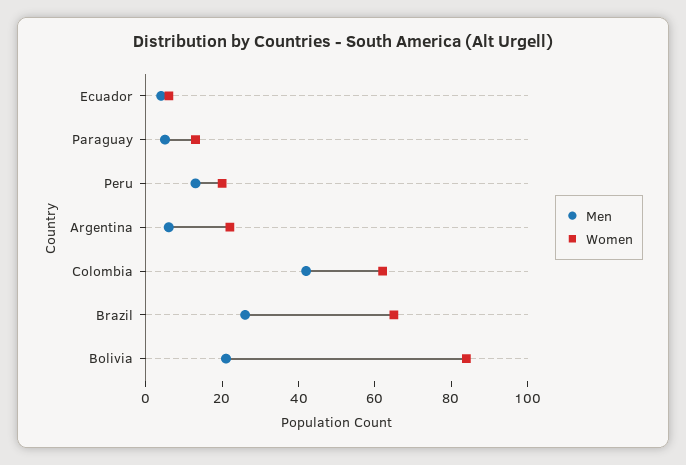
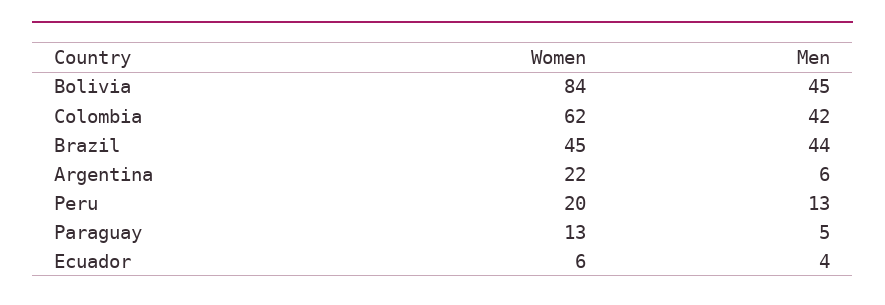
Men, Brazil: 25 -> 44
Women, Brazil: 65 -> 45
Men, Bolivia: 20 -> 45

